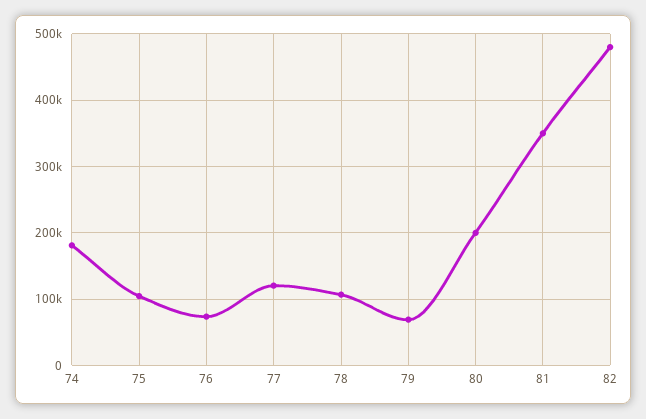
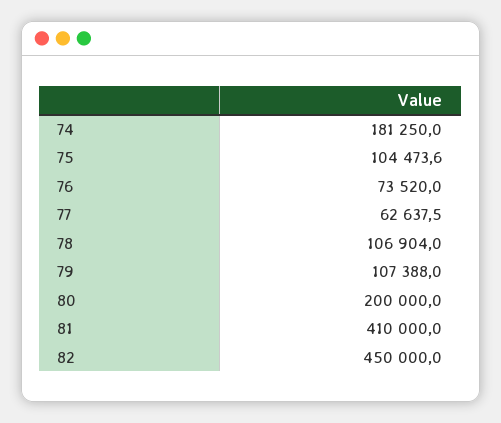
77: 120000 -> 62637.5
79: 70000 -> 107388
81: 350000 -> 410000
82: 480000 -> 450000

